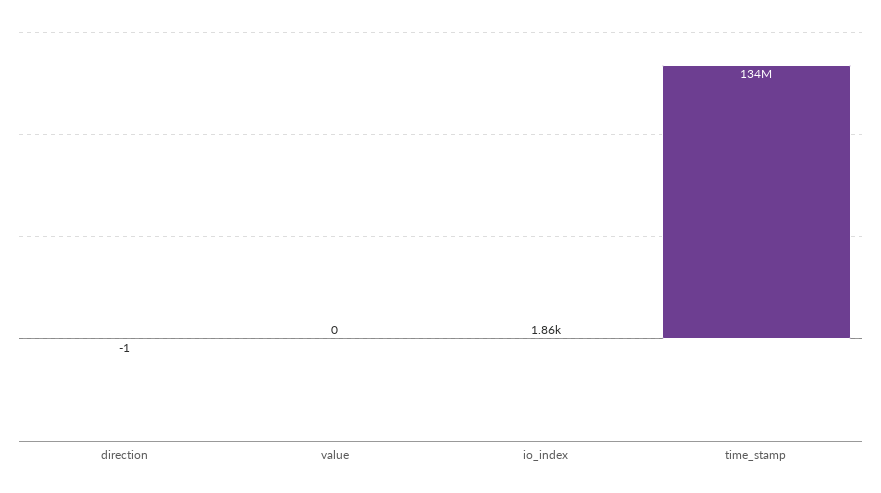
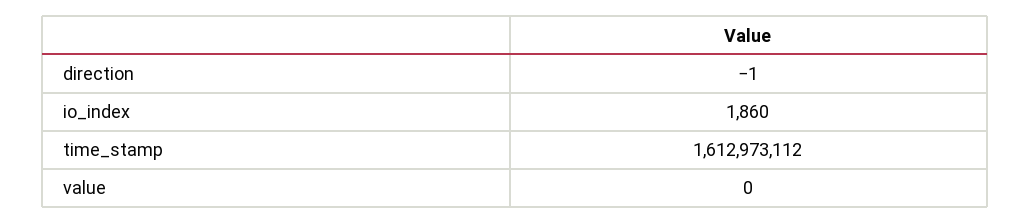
time_stamp: 134000000 -> 1612973112

